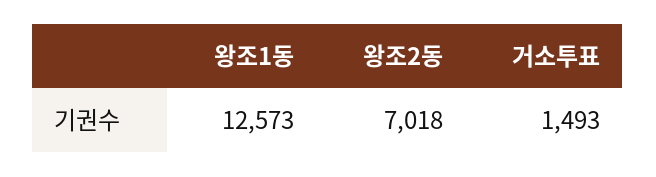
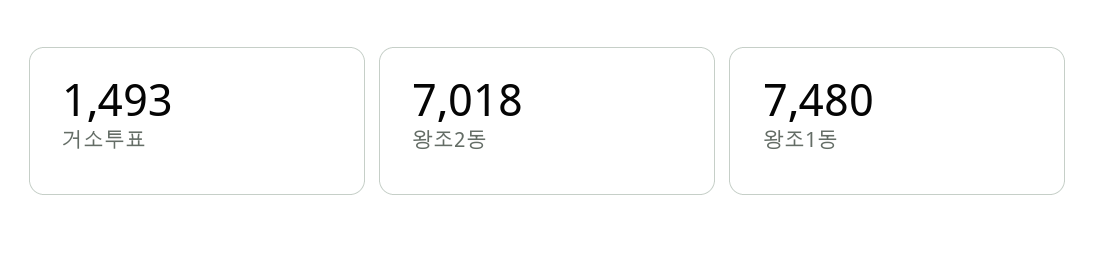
왕조1동: 12573 -> 7480

